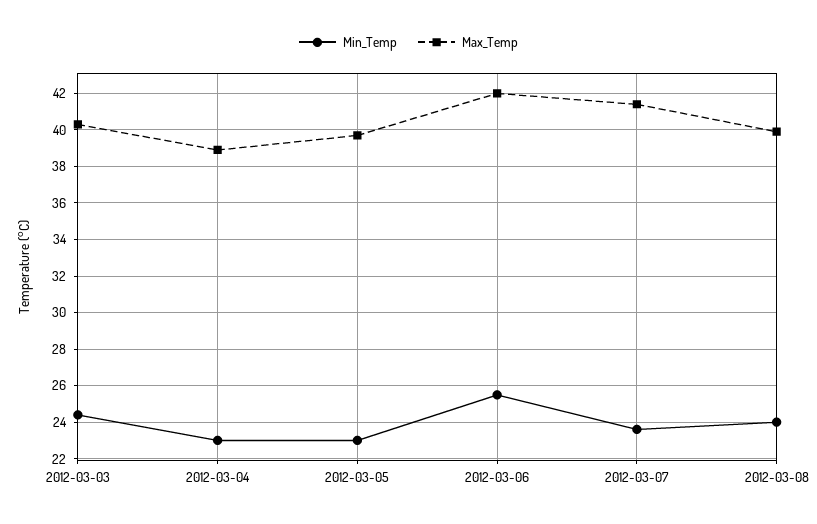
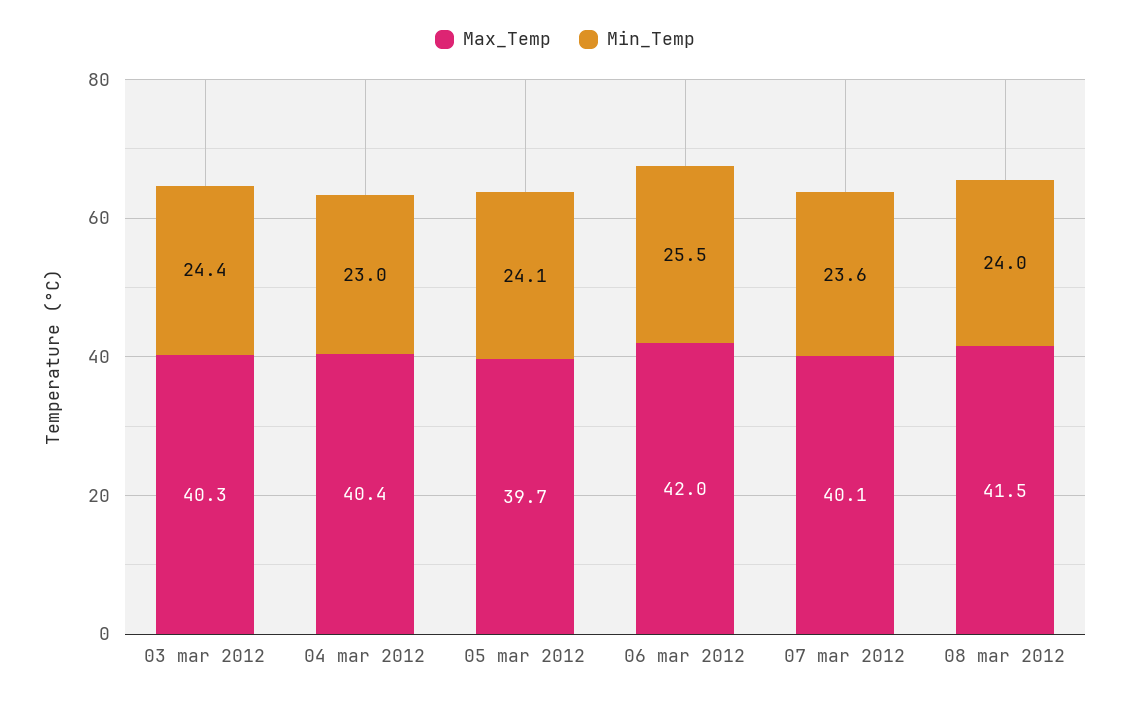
Max_Temp, 2012-03-04: 39 -> 40.4
Min_Temp, 2012-03-05: 23 -> 24.1
Max_Temp, 2012-03-07: 41.5 -> 40.1
Max_Temp, 2012-03-08: 40 -> 41.5

